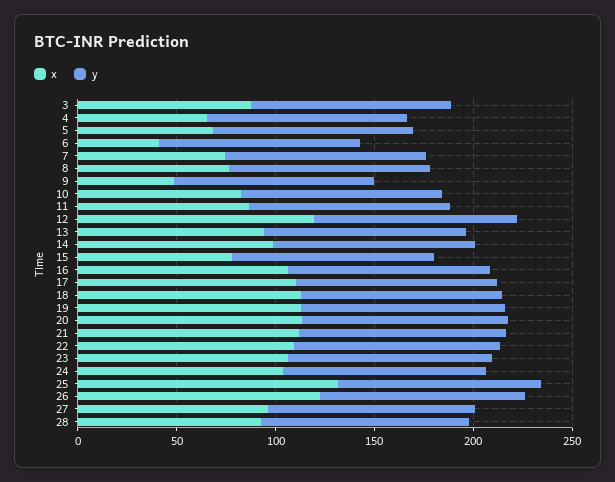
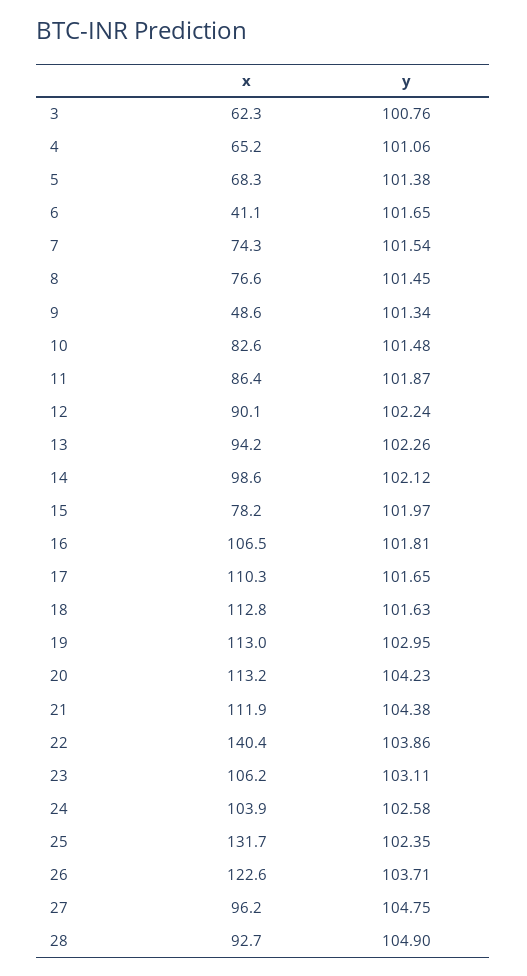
x, 3: 90 -> 62.3
x, 12: 120 -> 90.1
x, 22: 110 -> 140.4

